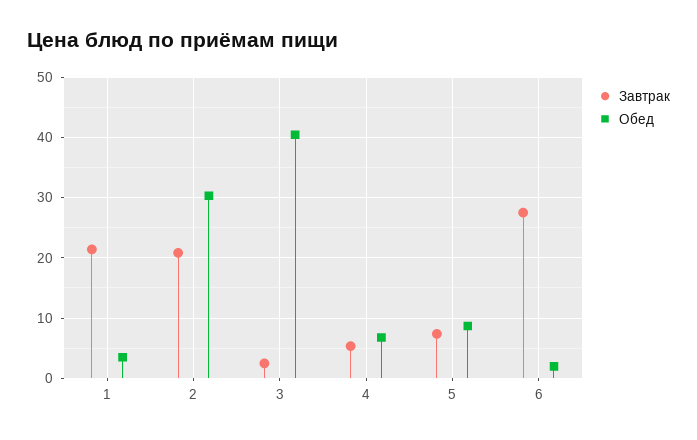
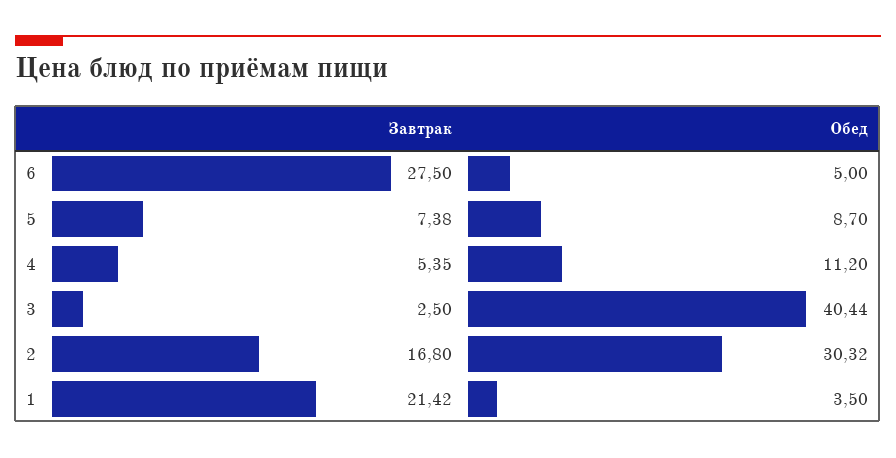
Завтрак, 2: 21 -> 16.8
Обед, 4: 7 -> 11.2
Обед, 6: 2 -> 5

